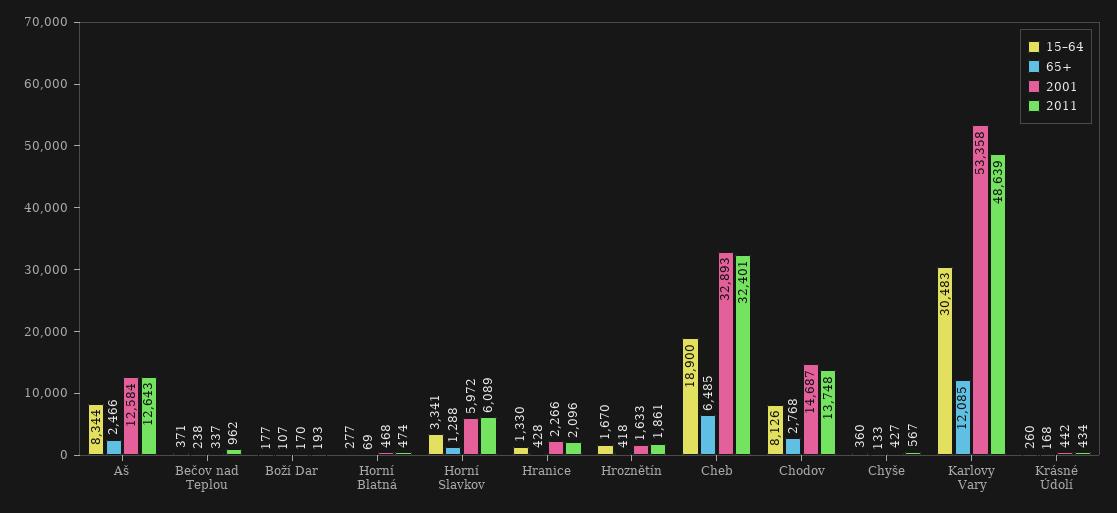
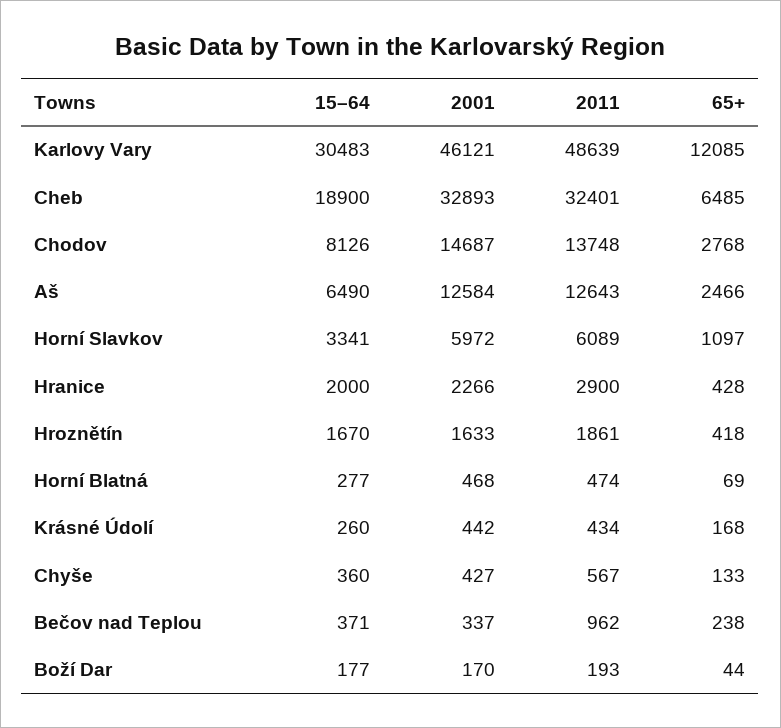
15–64, Aš: 8344 -> 6490
65+, Boží Dar: 107 -> 44
65+, Horní Slavkov: 1288 -> 1097
15–64, Hranice: 1330 -> 2000
2011, Hranice: 2096 -> 2900
2001, Karlovy Vary: 53358 -> 46121

